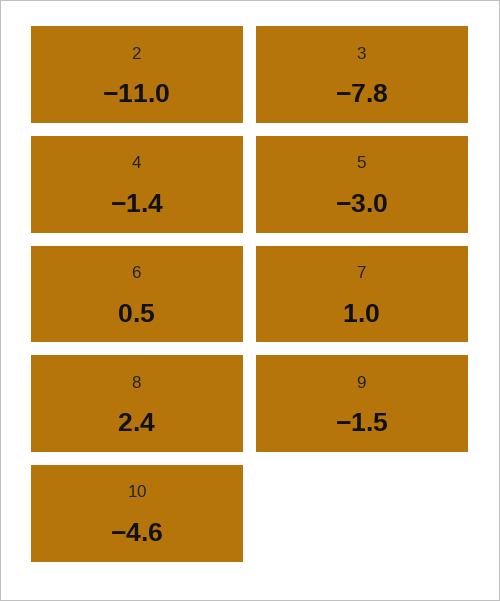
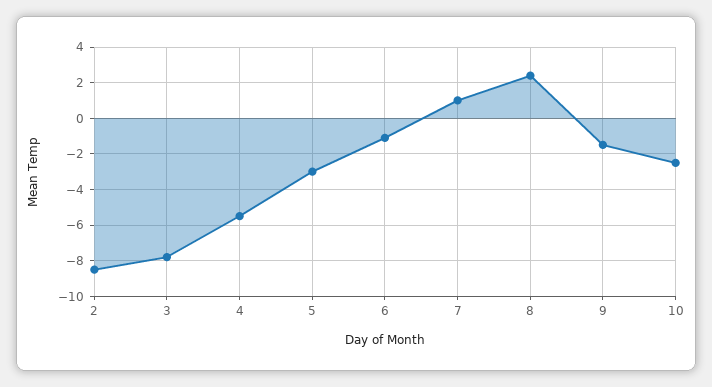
2: -11 -> -8.5
4: -1.4 -> -5.5
6: 0.5 -> -1
10: -4.6 -> -2.5

